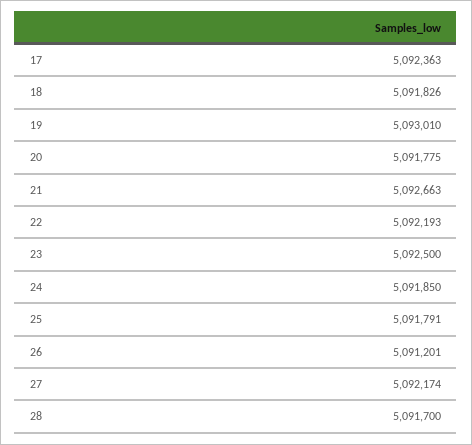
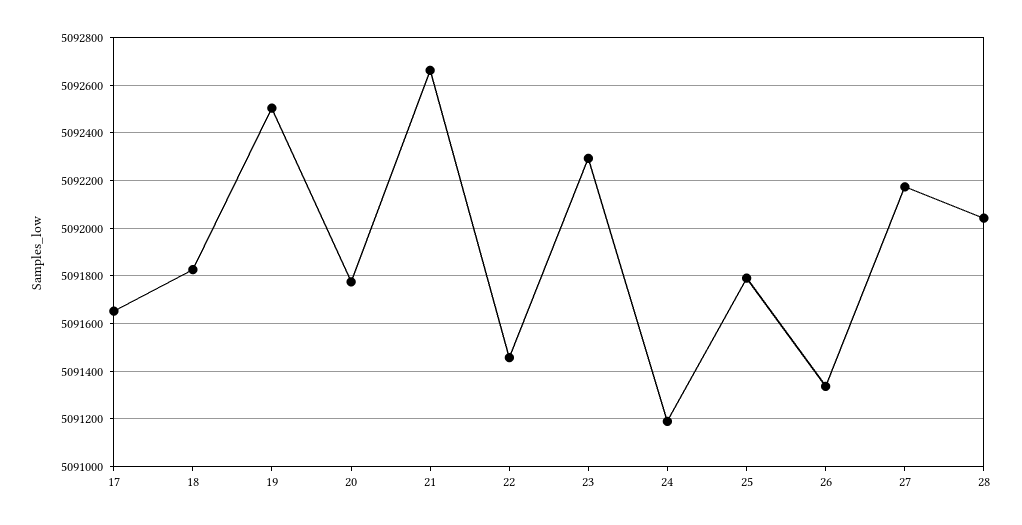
17: 5092363 -> 5091650
19: 5093010 -> 5092500
22: 5092193 -> 5091450
23: 5092500 -> 5092300
24: 5091850 -> 5091200
26: 5091201 -> 5091350
28: 5091700 -> 5092050

